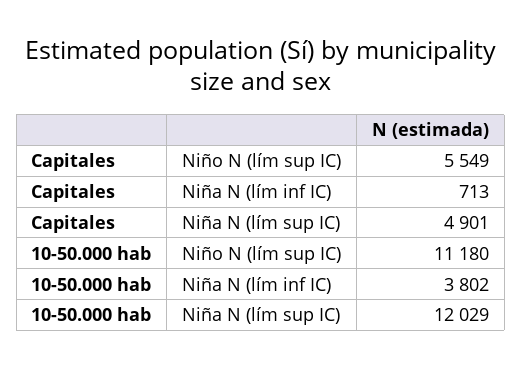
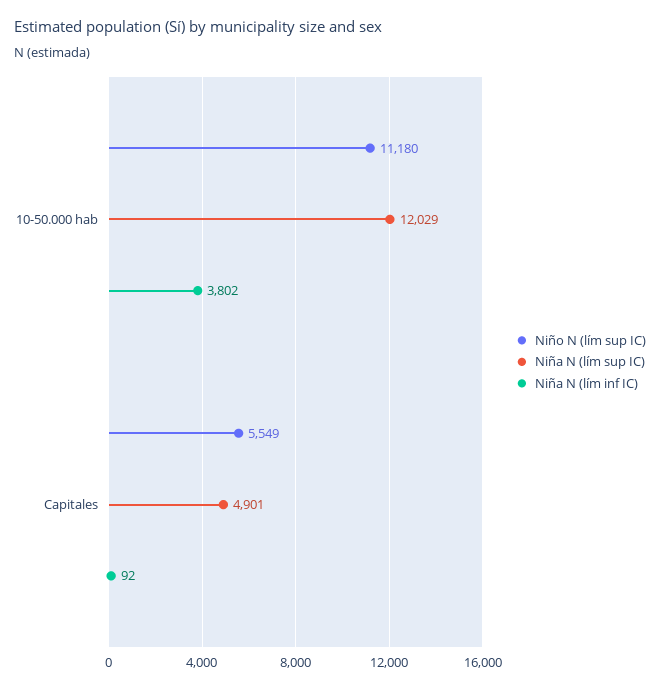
Niña N (lím inf IC), Capitales: 713 -> 92

